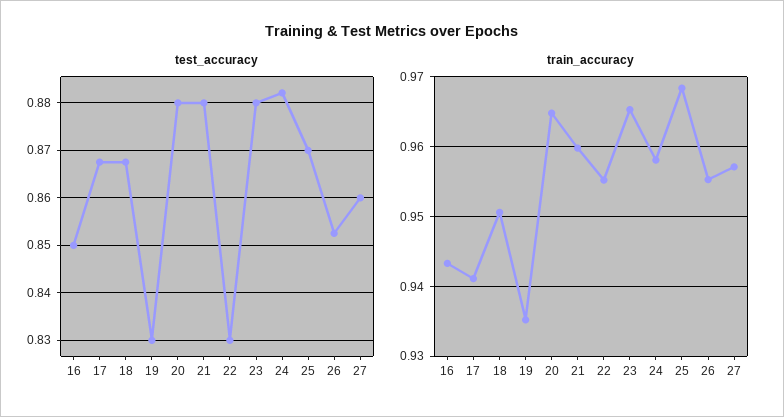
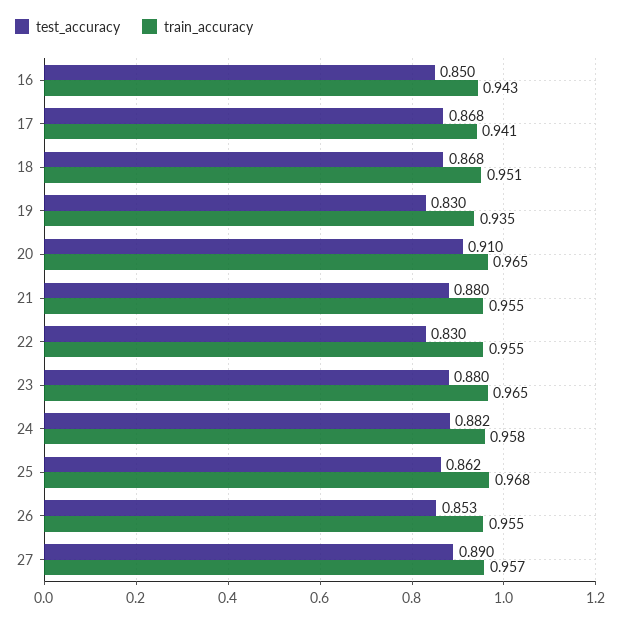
test_accuracy, 20: 0.88 -> 0.91
test_accuracy, 25: 0.87 -> 0.862
test_accuracy, 27: 0.86 -> 0.89
train_accuracy, 21: 0.96 -> 0.955

